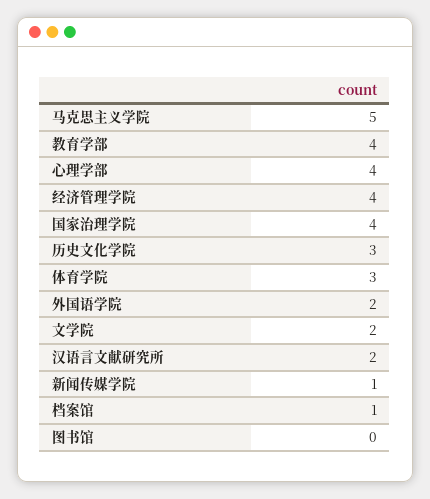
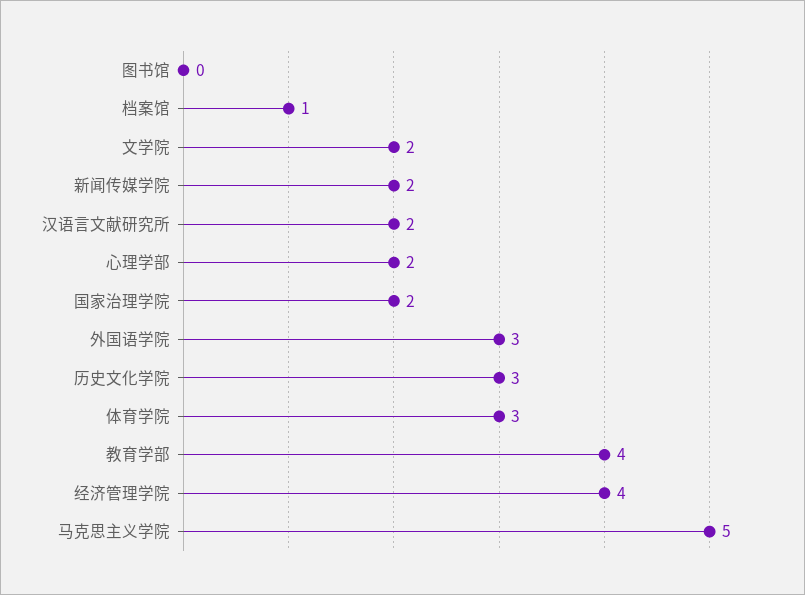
心理学部: 4 -> 2
国家治理学院: 4 -> 2
外国语学院: 2 -> 3
新闻传媒学院: 1 -> 2

